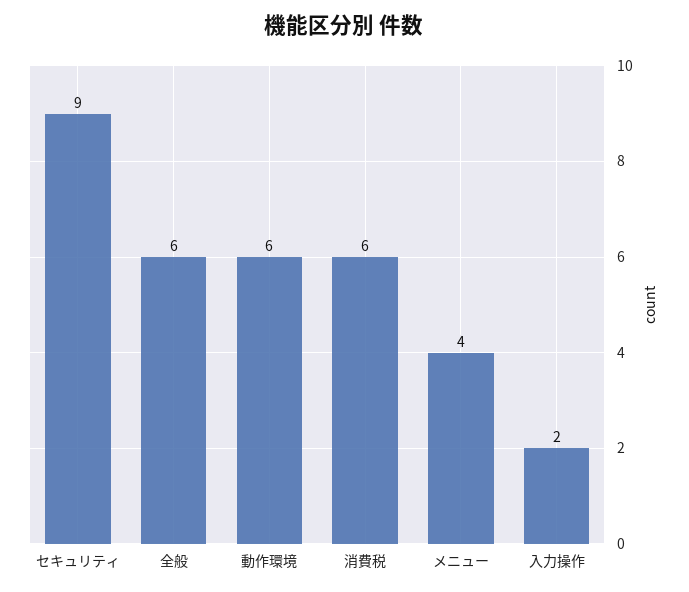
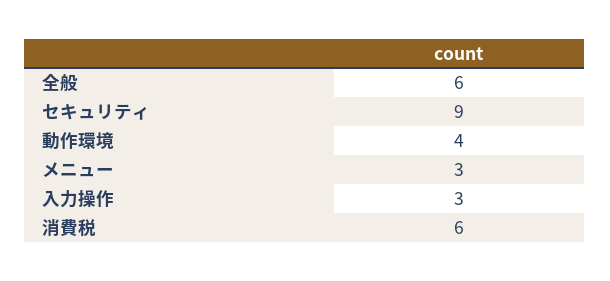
動作環境: 6 -> 4
メニュー: 4 -> 3
入力操作: 2 -> 3

